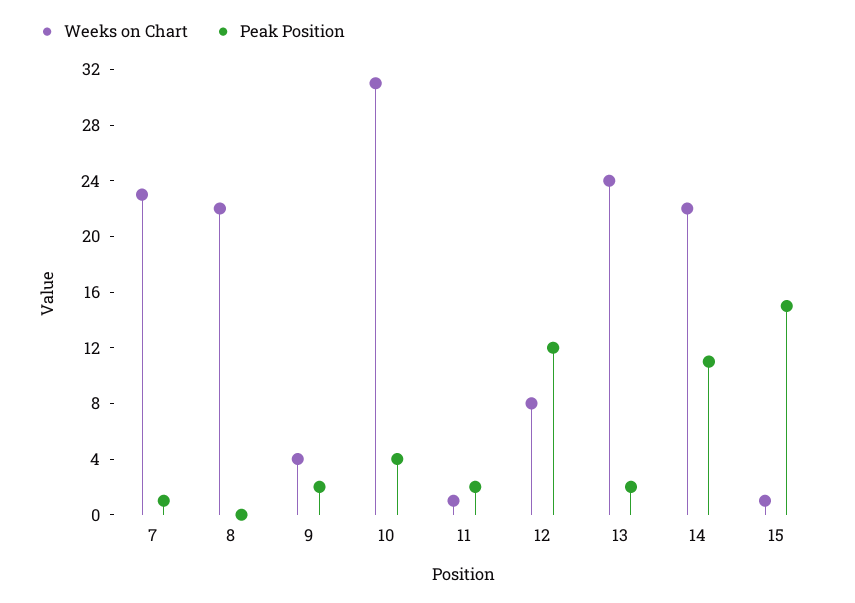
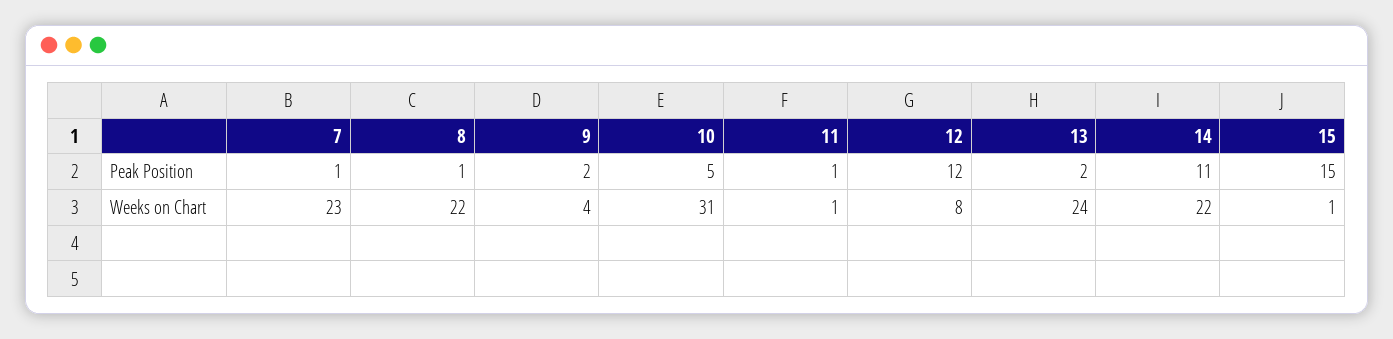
Peak Position, 8: 0 -> 1
Peak Position, 10: 4 -> 5
Peak Position, 11: 2 -> 1

